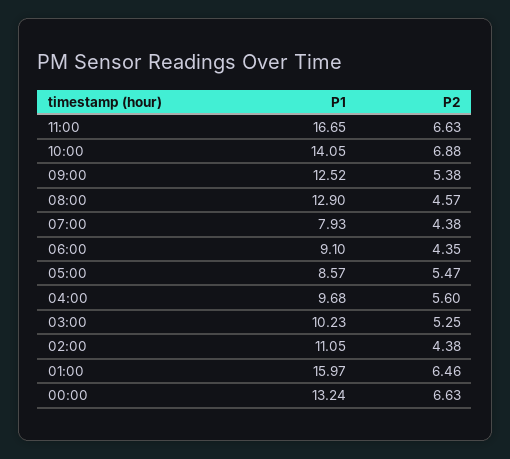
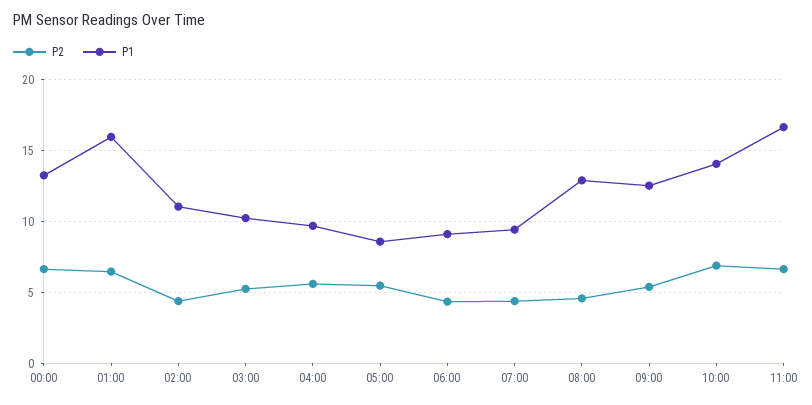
P1, 07:00: 7.93 -> 9.5

